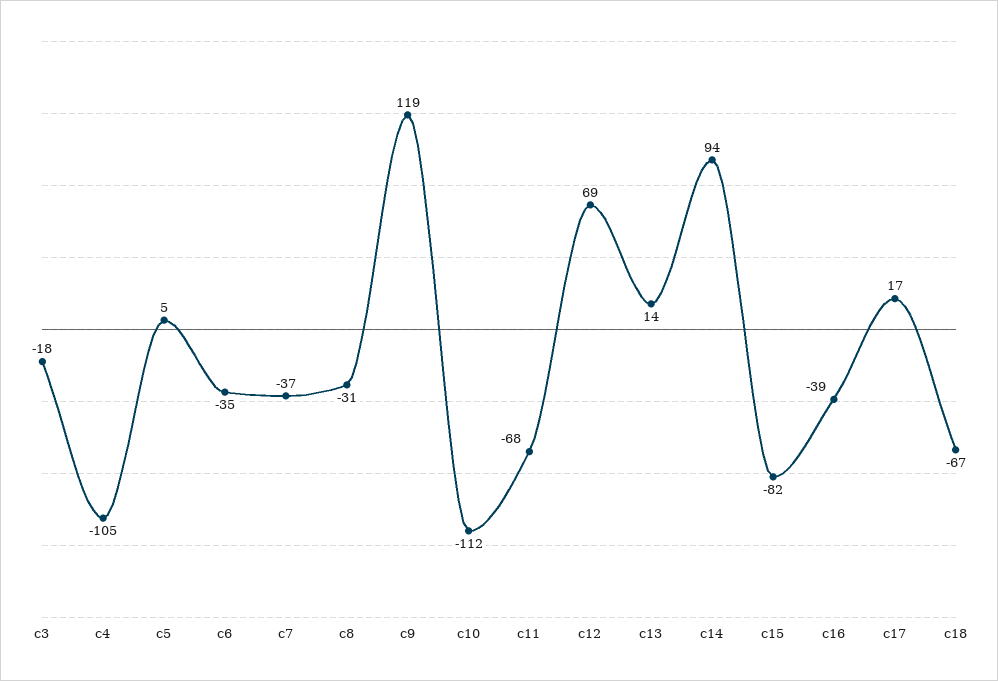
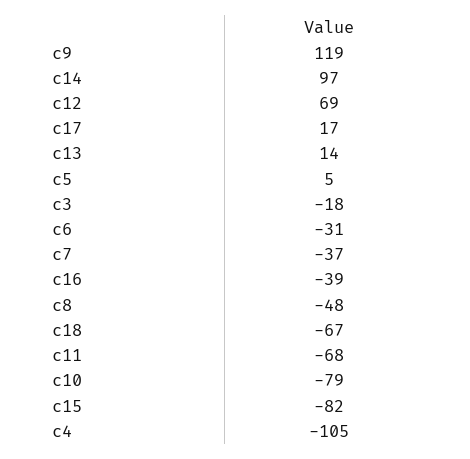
c6: -35 -> -31
c8: -31 -> -48
c10: -112 -> -79
c14: 94 -> 97

